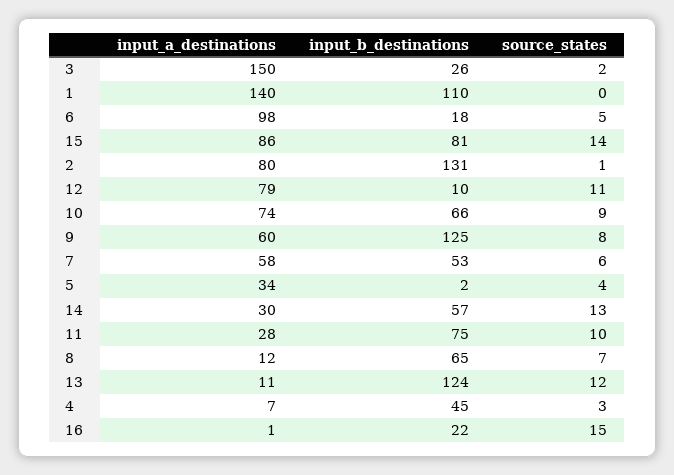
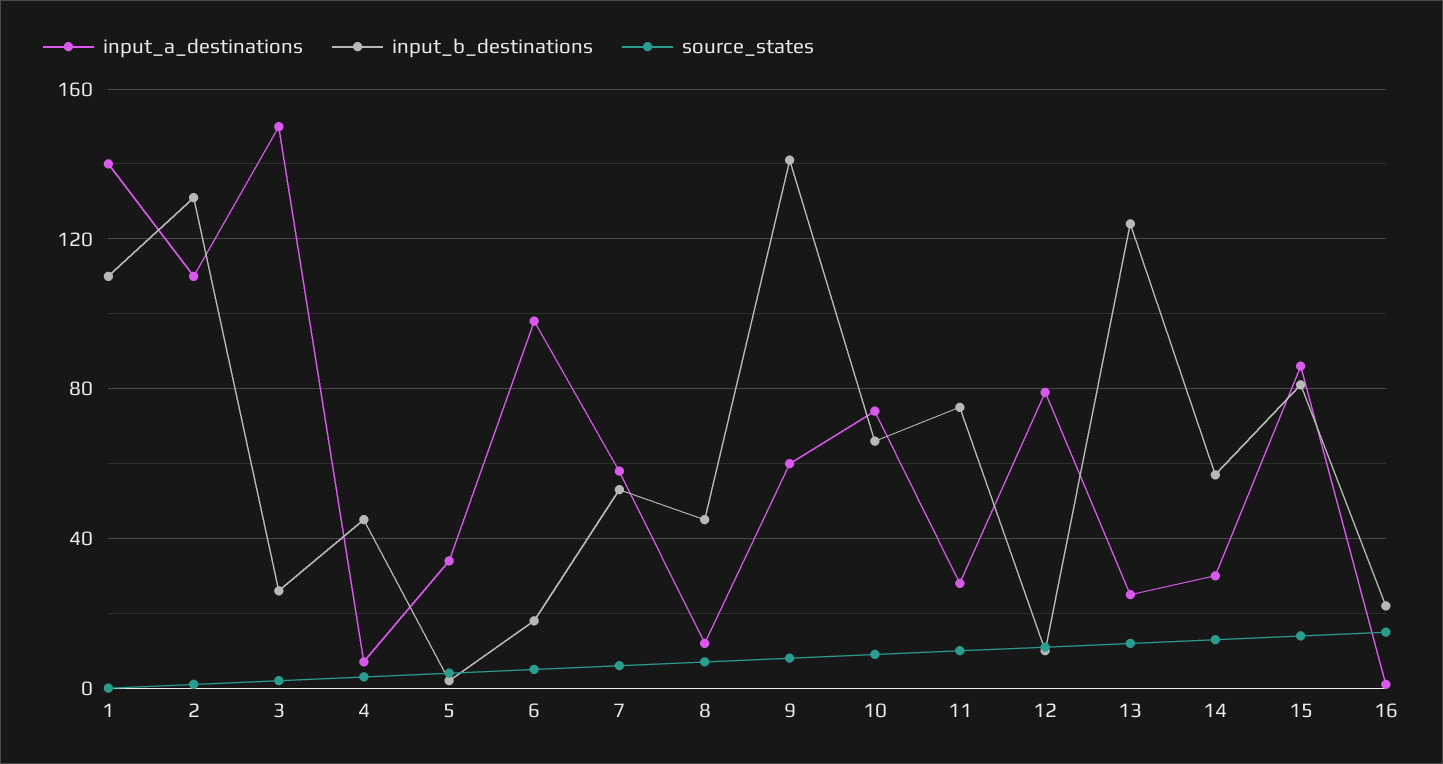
input_a_destinations, 2: 80 -> 110
input_b_destinations, 9: 125 -> 140
input_b_destinations, 8: 65 -> 45
input_a_destinations, 13: 11 -> 25

